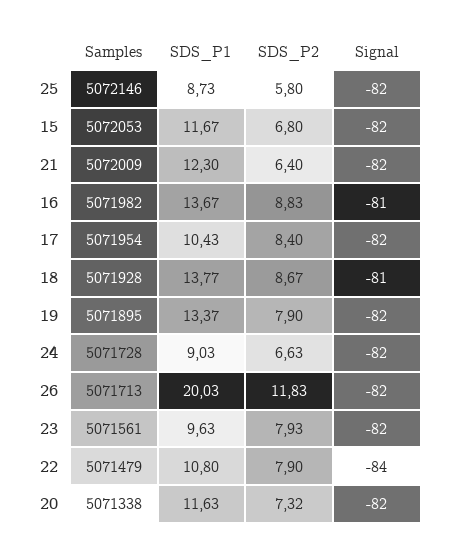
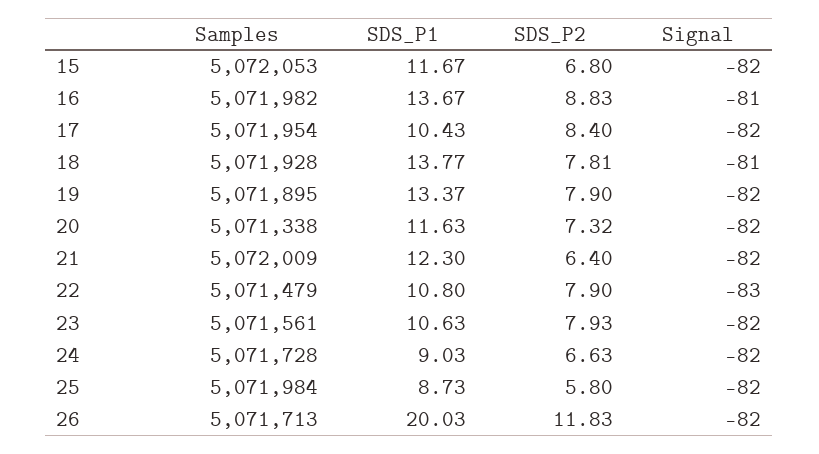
Samples, 25: 5072146 -> 5071984
SDS_P2, 18: 8.67 -> 7.81
SDS_P1, 23: 9.63 -> 10.63
Signal, 22: -84 -> -83

